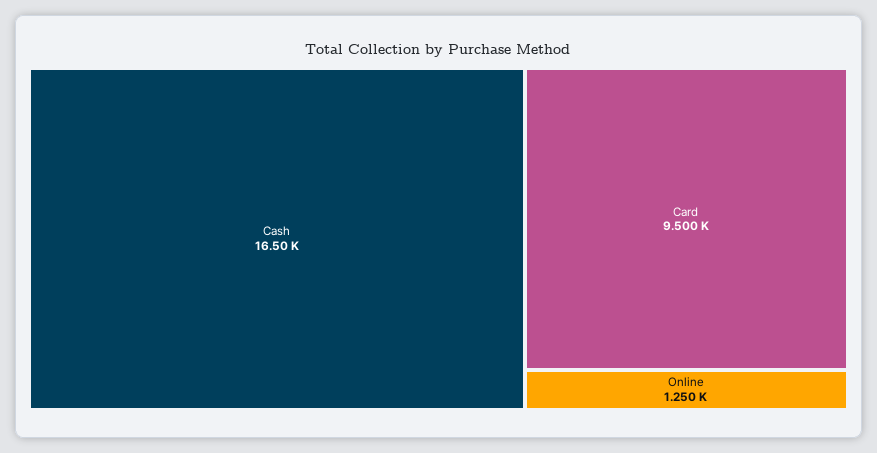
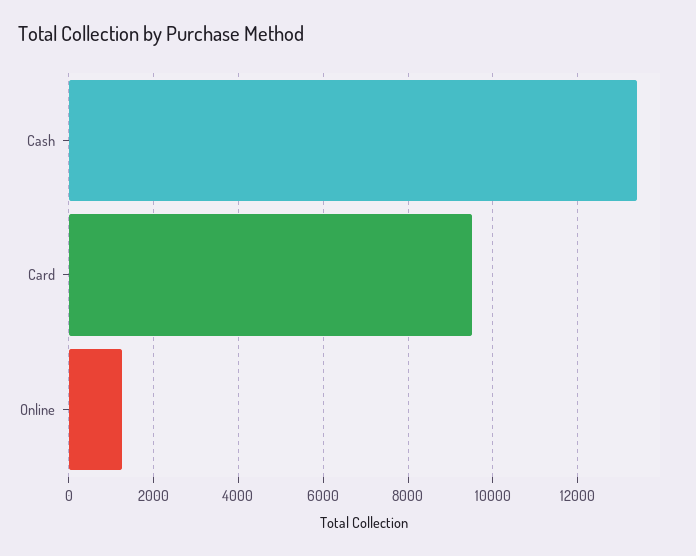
Cash: 16500 -> 13400

